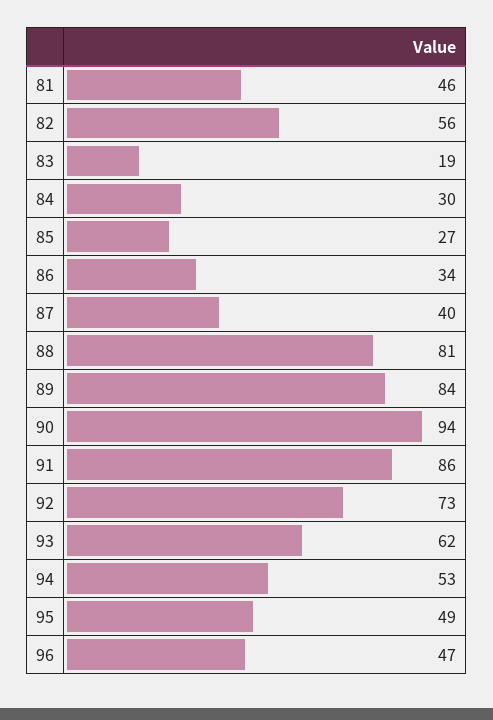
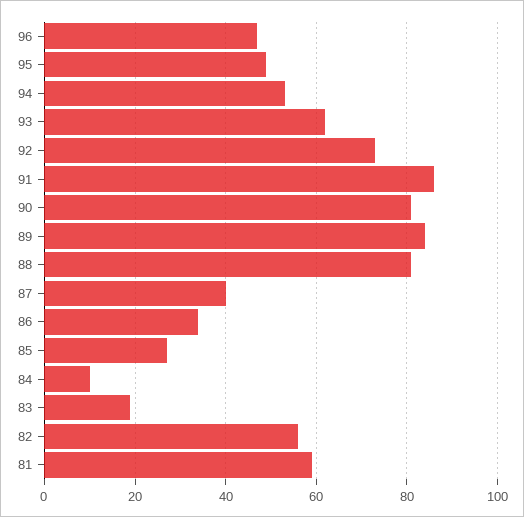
81: 46 -> 60
84: 30 -> 10
90: 94 -> 80

